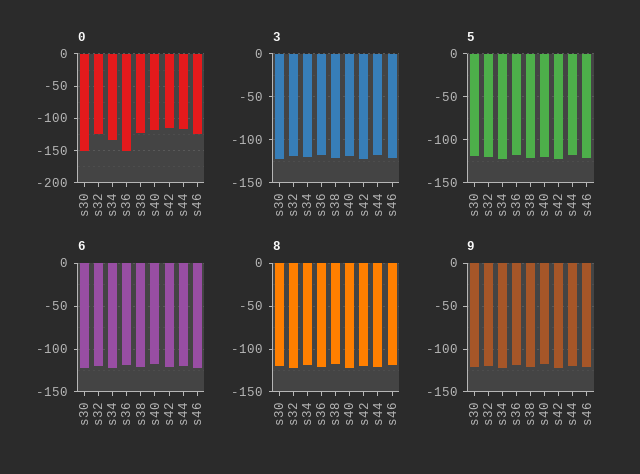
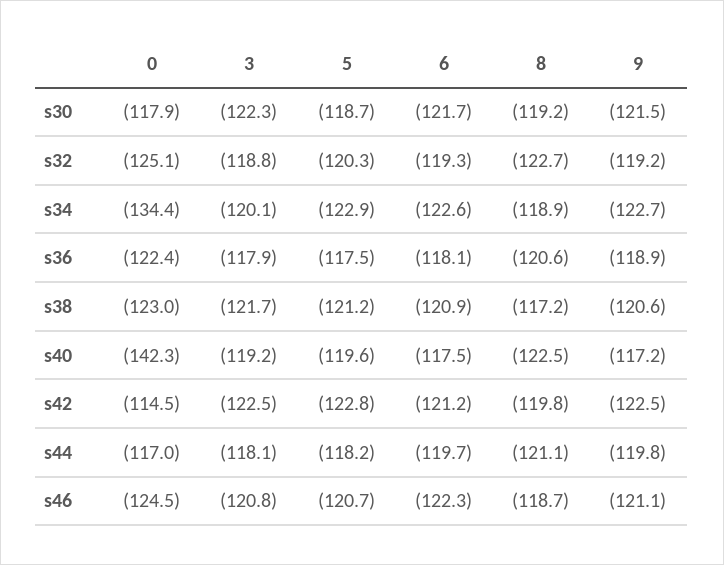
0, s30: -150 -> -117.9
0, s36: -150 -> -122.4
0, s40: -120 -> -142.3

